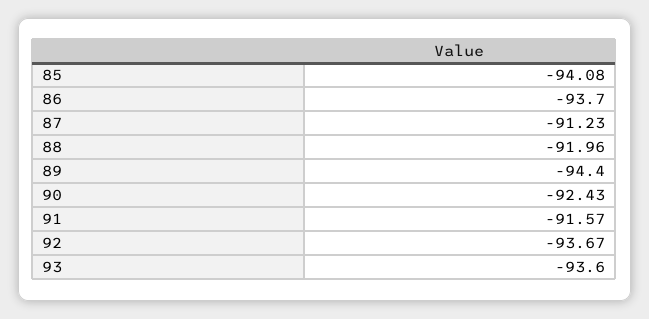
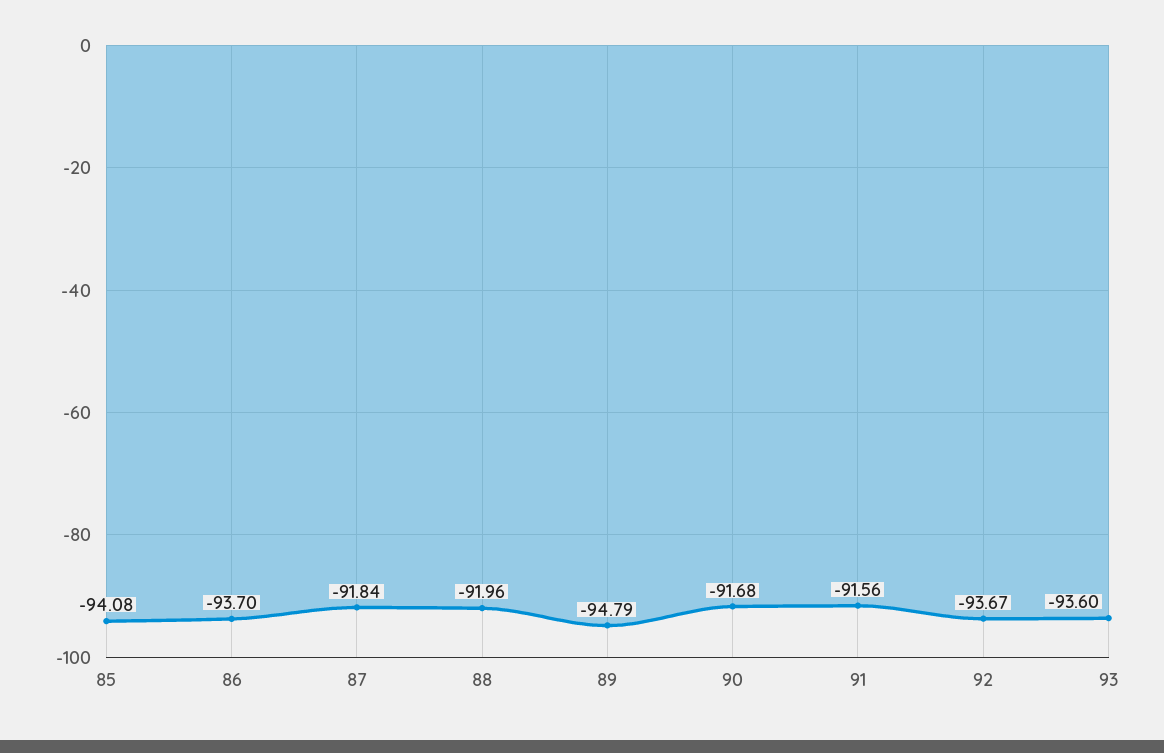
87: -91.23 -> -91.84
89: -94.4 -> -94.79
90: -92.43 -> -91.68
91: -91.57 -> -91.56

